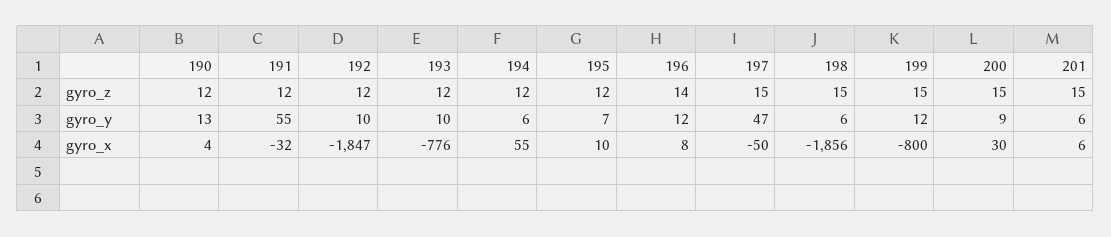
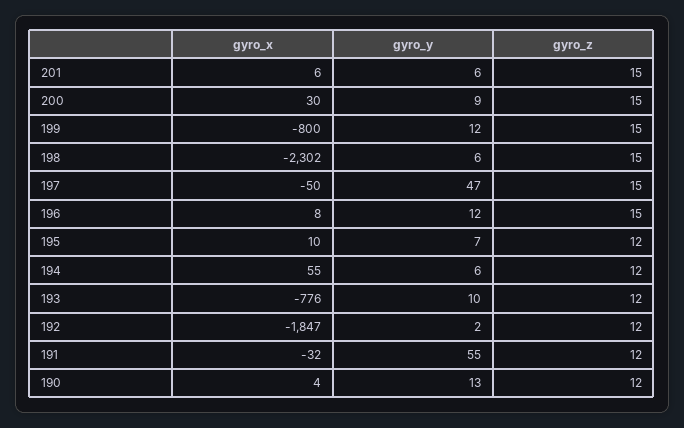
196, gyro_z: 14 -> 15
192, gyro_y: 10 -> 2
198, gyro_x: -1856 -> -2302

